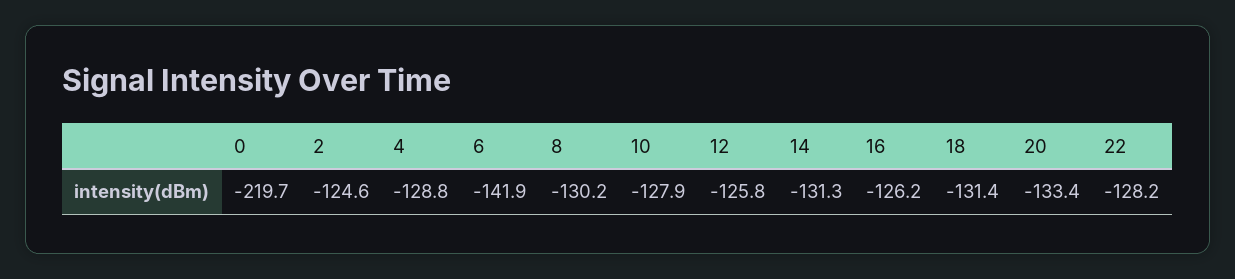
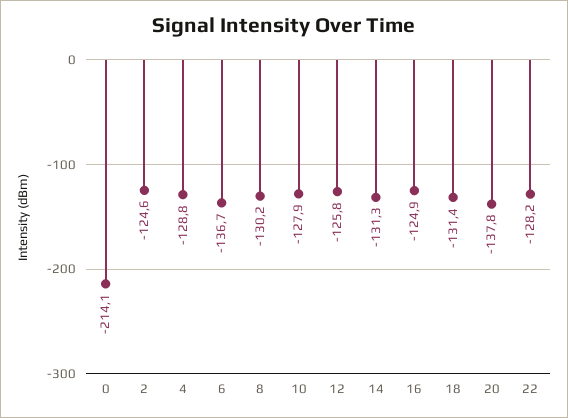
0: -219.7 -> -214.1
6: -141.9 -> -136.7
16: -126.2 -> -124.9
20: -133.4 -> -137.8

